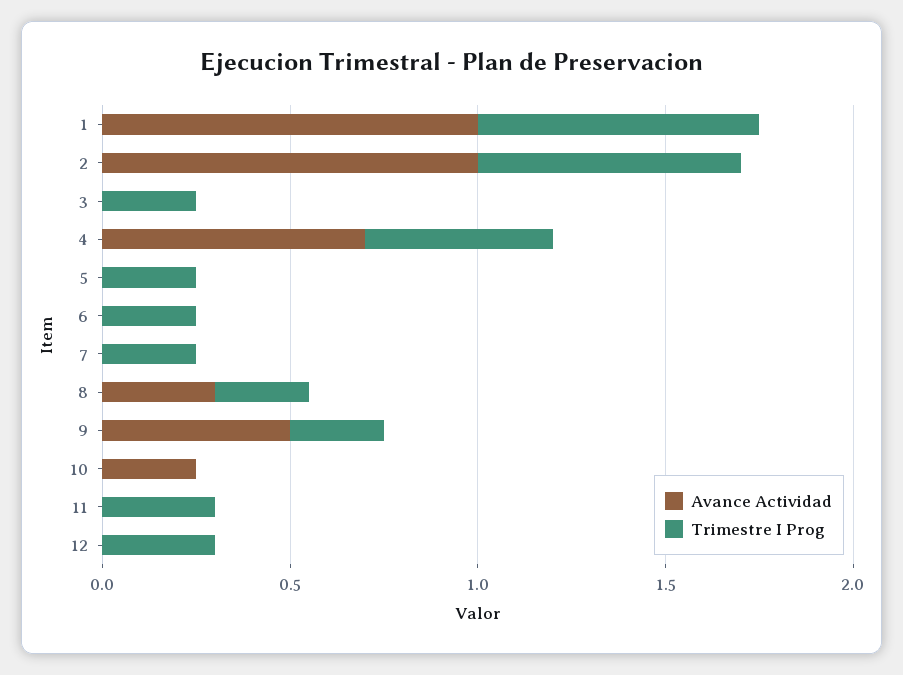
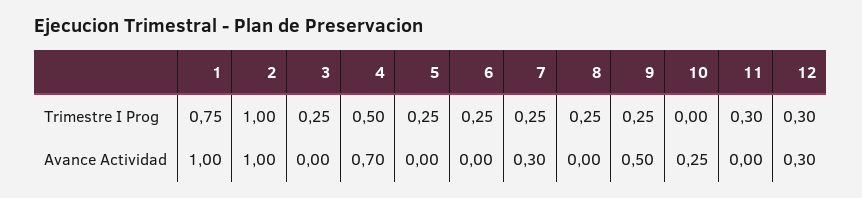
Trimestre I Prog, 2: 0.7 -> 1
Avance Actividad, 7: 0 -> 0.3
Avance Actividad, 8: 0.3 -> 0
Avance Actividad, 12: 0 -> 0.3

